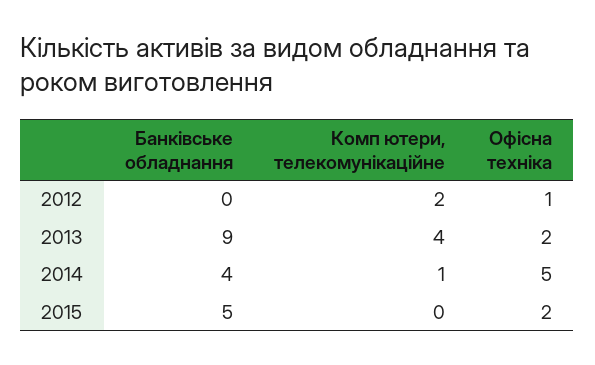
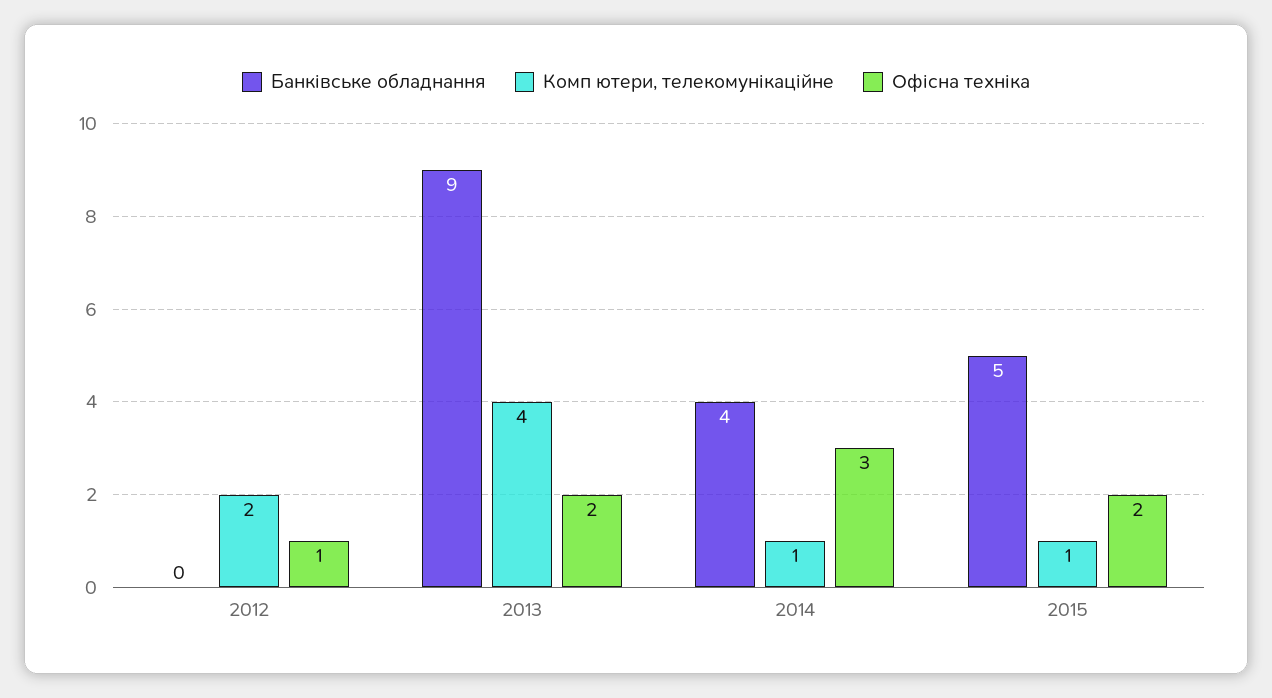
Офісна техніка, 2014: 5 -> 3
Комп ютери, телекомунікаційне, 2015: 0 -> 1

